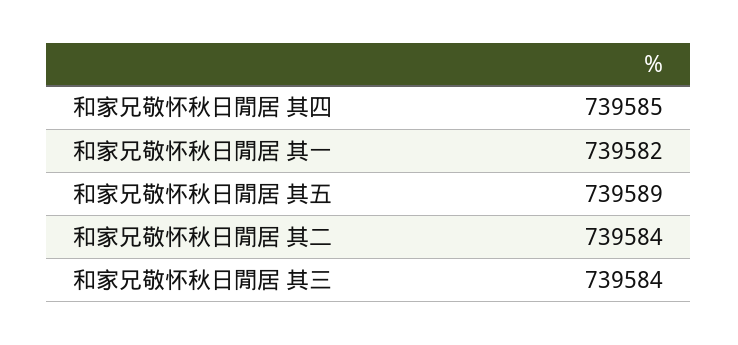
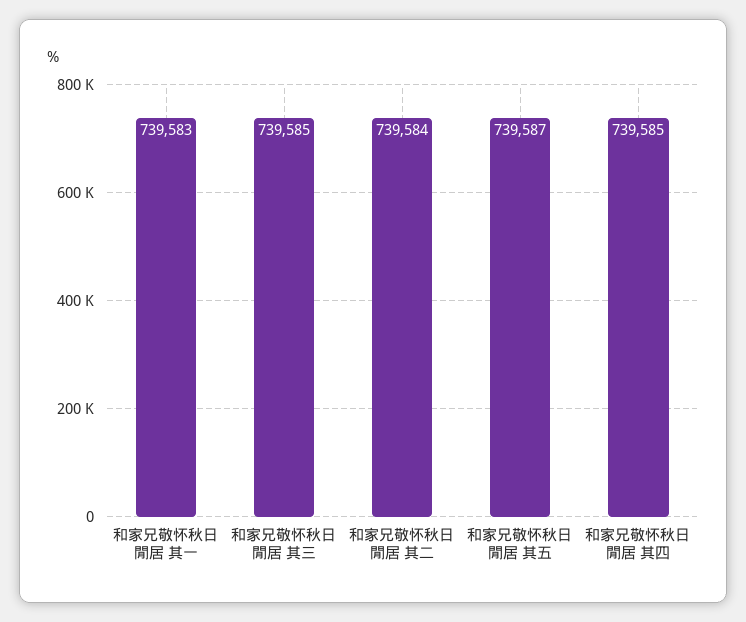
和家兄敬怀秋日閒居 其一: 739582 -> 739583
和家兄敬怀秋日閒居 其五: 739589 -> 739587
和家兄敬怀秋日閒居 其三: 739584 -> 739585

